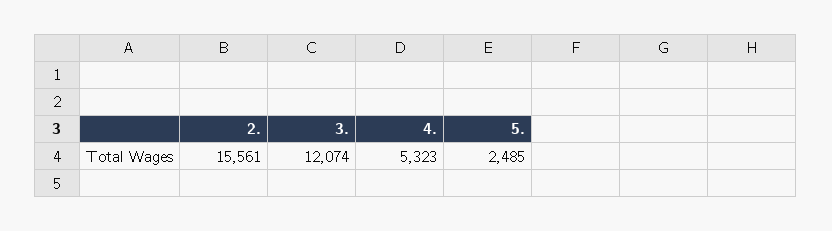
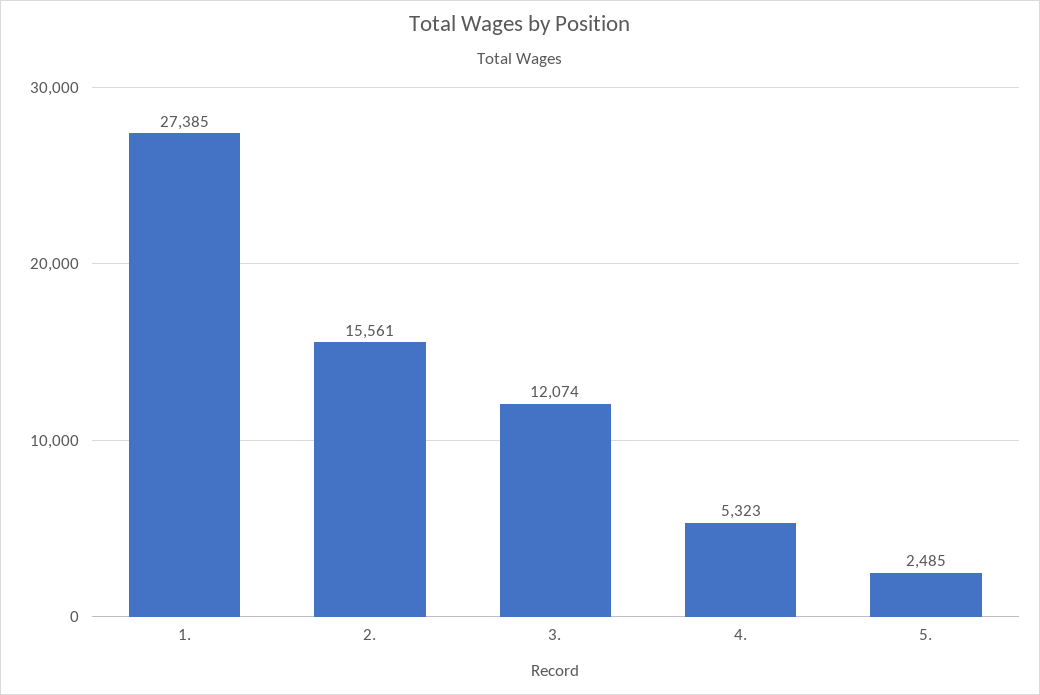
1.: none -> 27385

